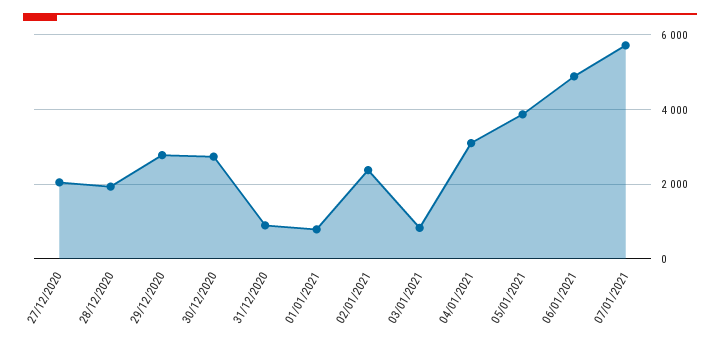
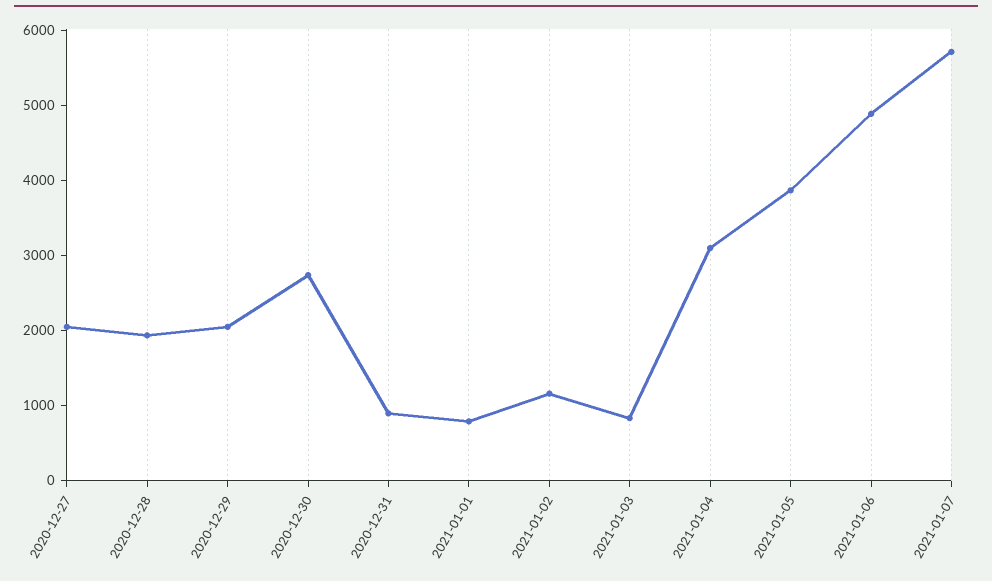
29/12/2020: 2800 -> 2000
02/01/2021: 2400 -> 1200

